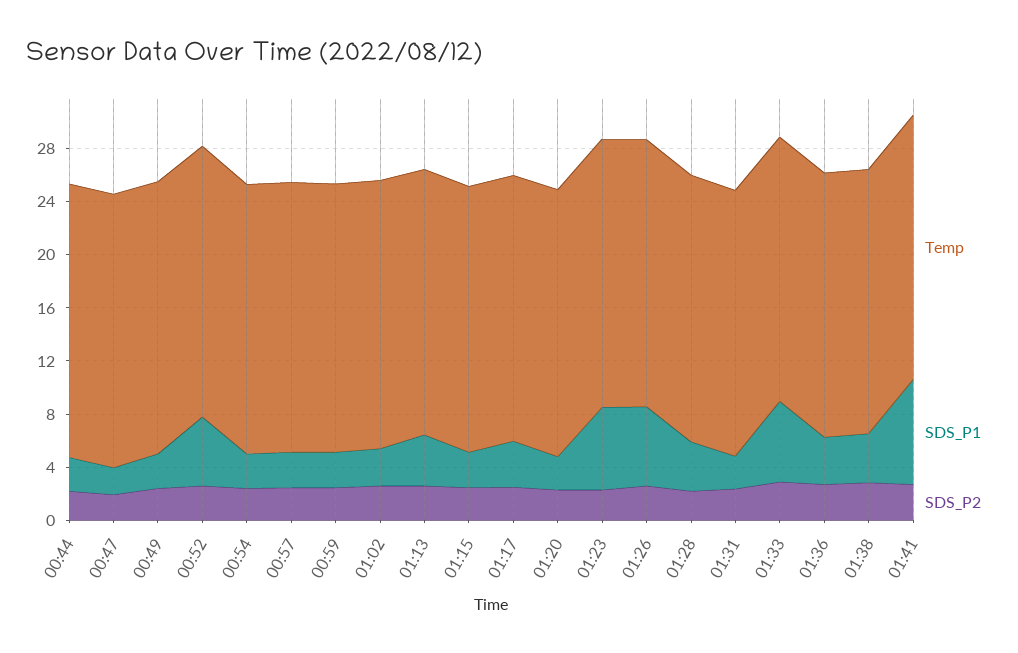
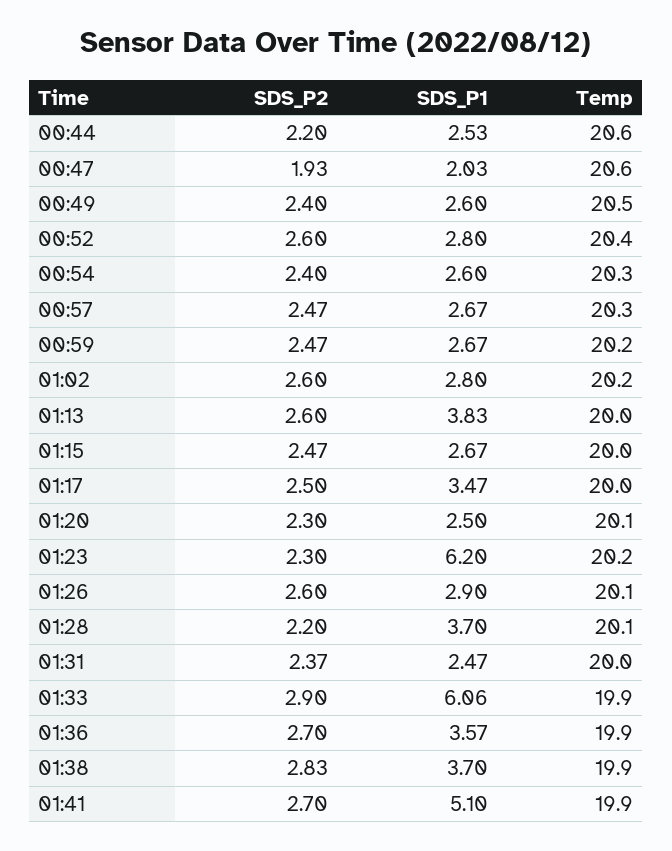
SDS_P1, 00:52: 5 -> 2.8
SDS_P1, 01:26: 6 -> 2.9
SDS_P1, 01:41: 8 -> 5.1

